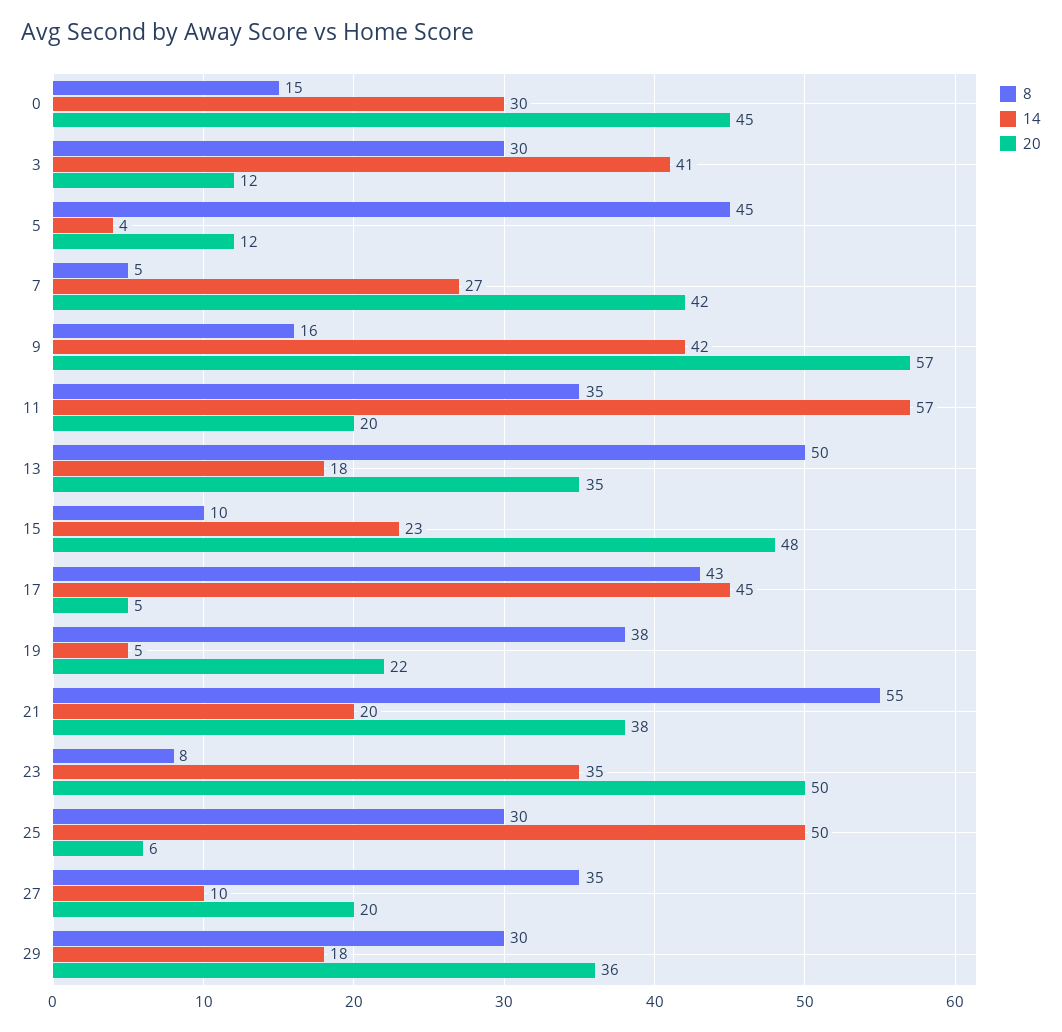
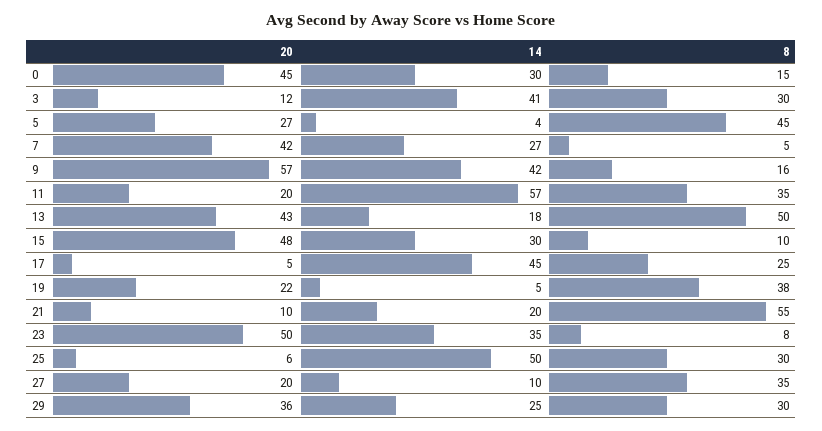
20, 5: 12 -> 27
20, 13: 35 -> 43
14, 15: 23 -> 30
8, 17: 43 -> 25
20, 21: 38 -> 10
14, 29: 18 -> 25

